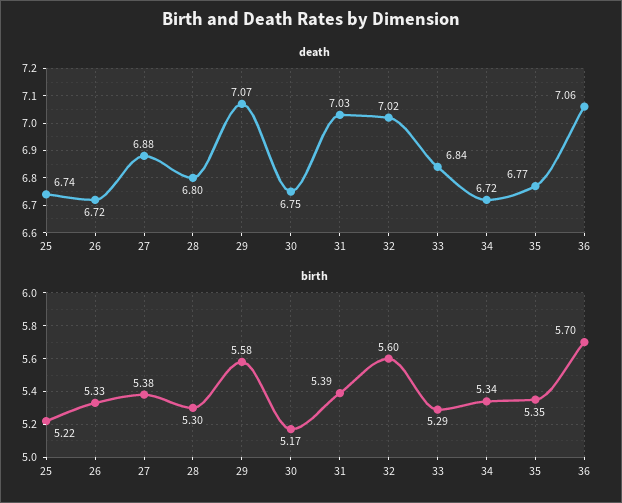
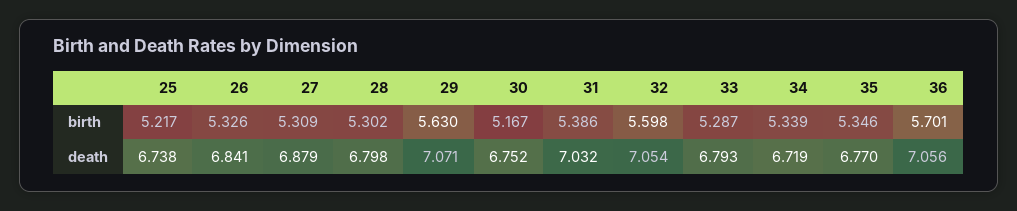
death, 26: 6.72 -> 6.841
death, 32: 7.02 -> 7.054
death, 33: 6.84 -> 6.793
birth, 27: 5.38 -> 5.309
birth, 29: 5.58 -> 5.63

